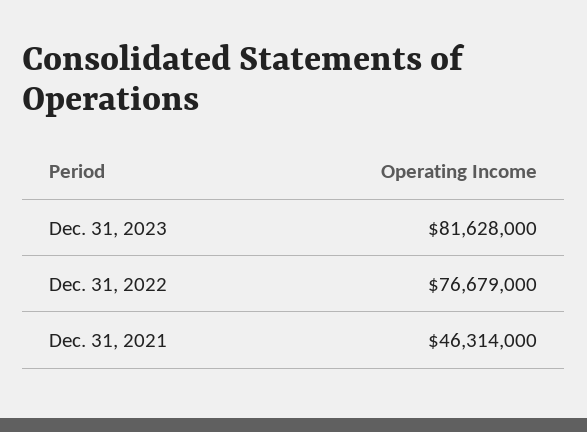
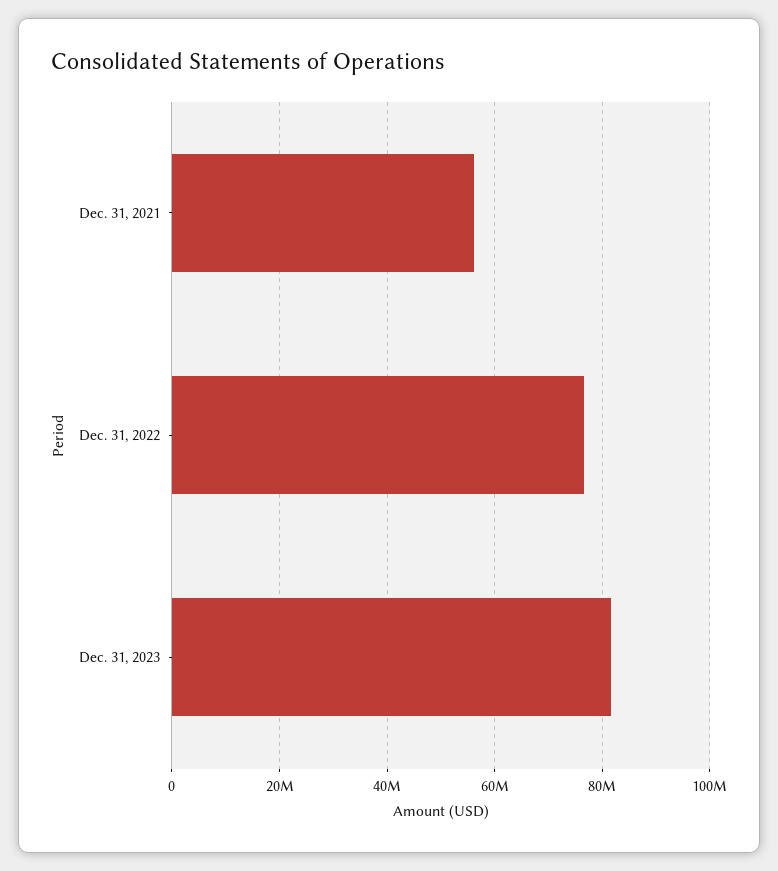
Dec. 31, 2021: 46314000 -> 56000000

